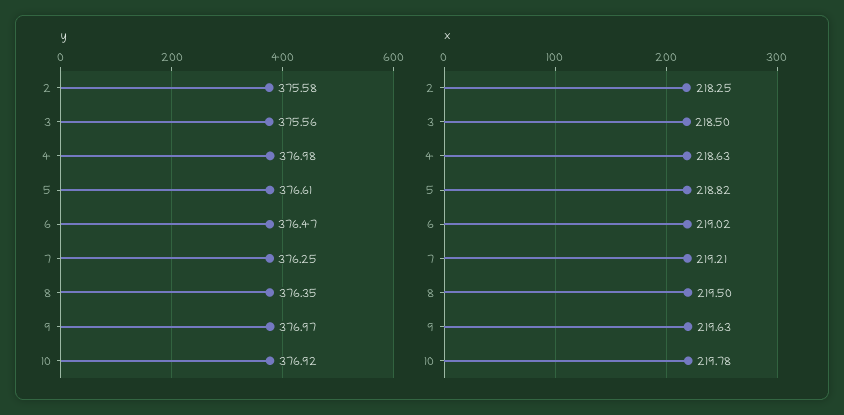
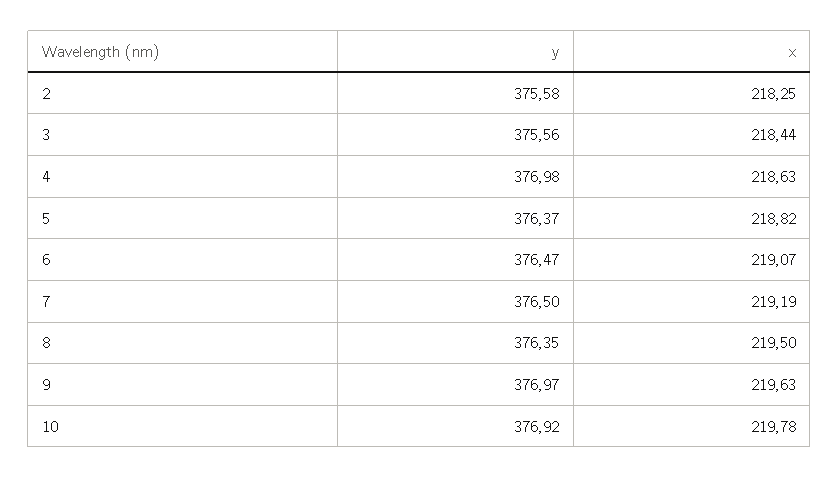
y, 5: 376.61 -> 376.37
y, 7: 376.25 -> 376.5
x, 3: 218.5 -> 218.44
x, 6: 219.02 -> 219.07
x, 7: 219.21 -> 219.19

